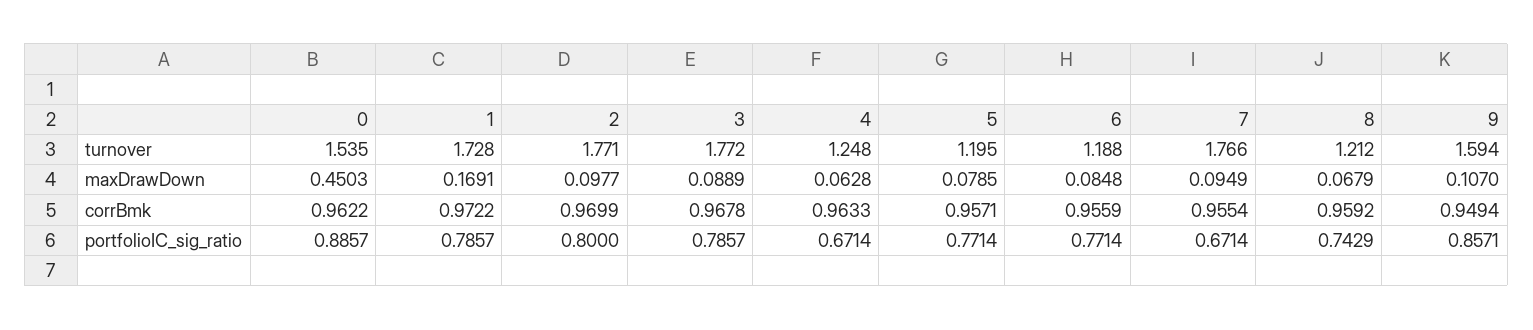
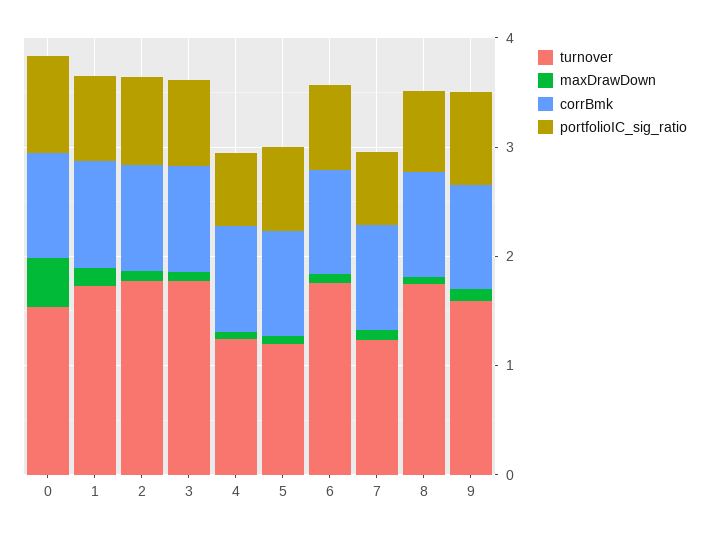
turnover, 6: 1.188 -> 1.8
turnover, 7: 1.766 -> 1.2
turnover, 8: 1.212 -> 1.8

